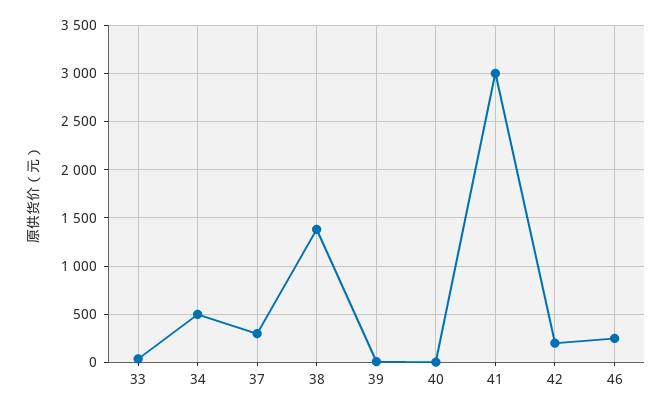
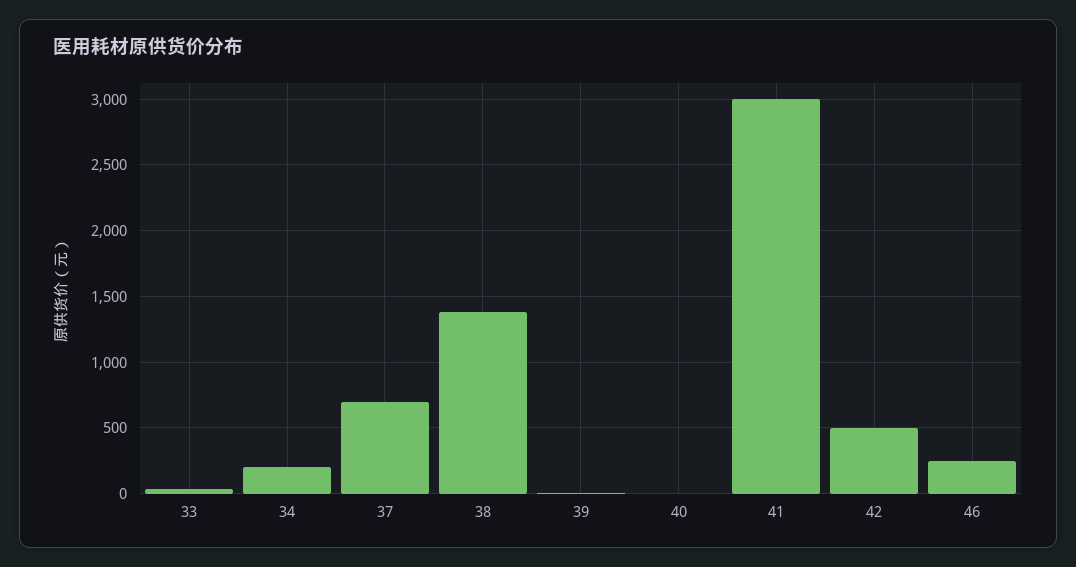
34: 500 -> 200
37: 300 -> 700
42: 200 -> 500

